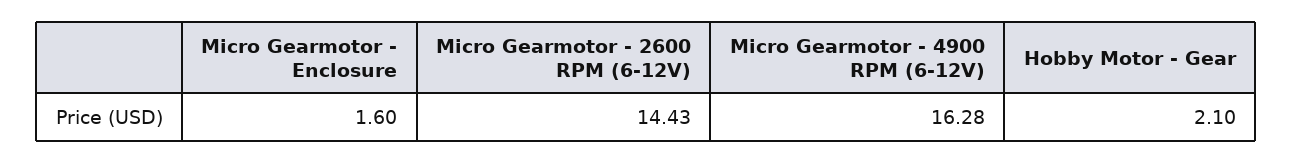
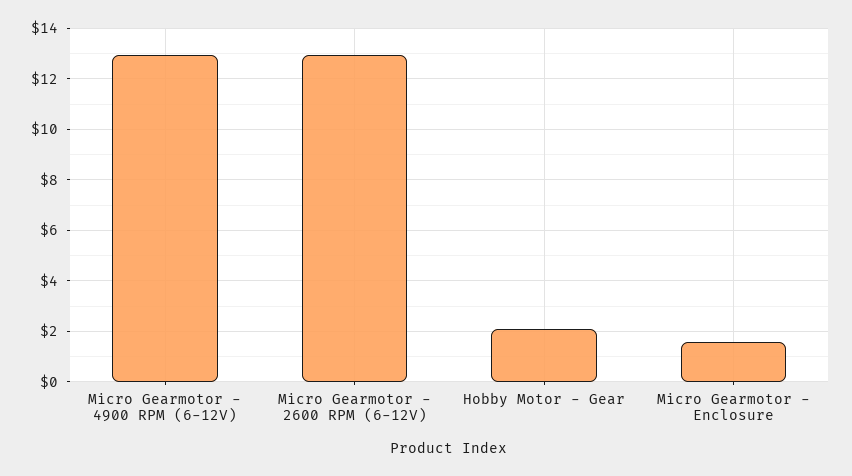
Micro Gearmotor - 2600 RPM (6-12V): 14.43 -> 13
Micro Gearmotor - 4900 RPM (6-12V): 16.28 -> 13

